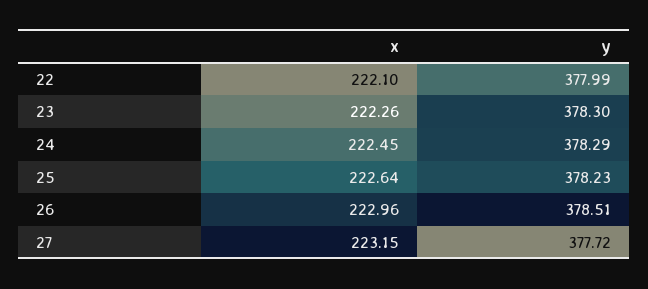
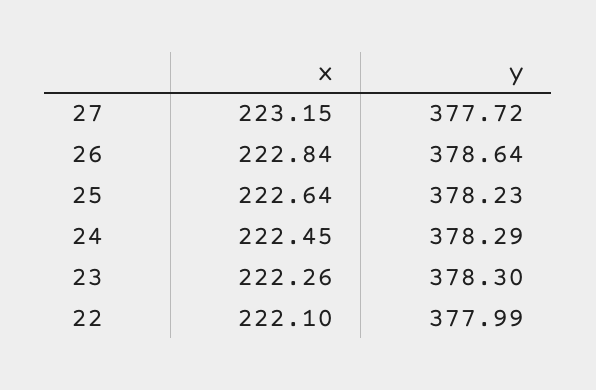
x, 26: 222.96 -> 222.84
y, 26: 378.51 -> 378.64

